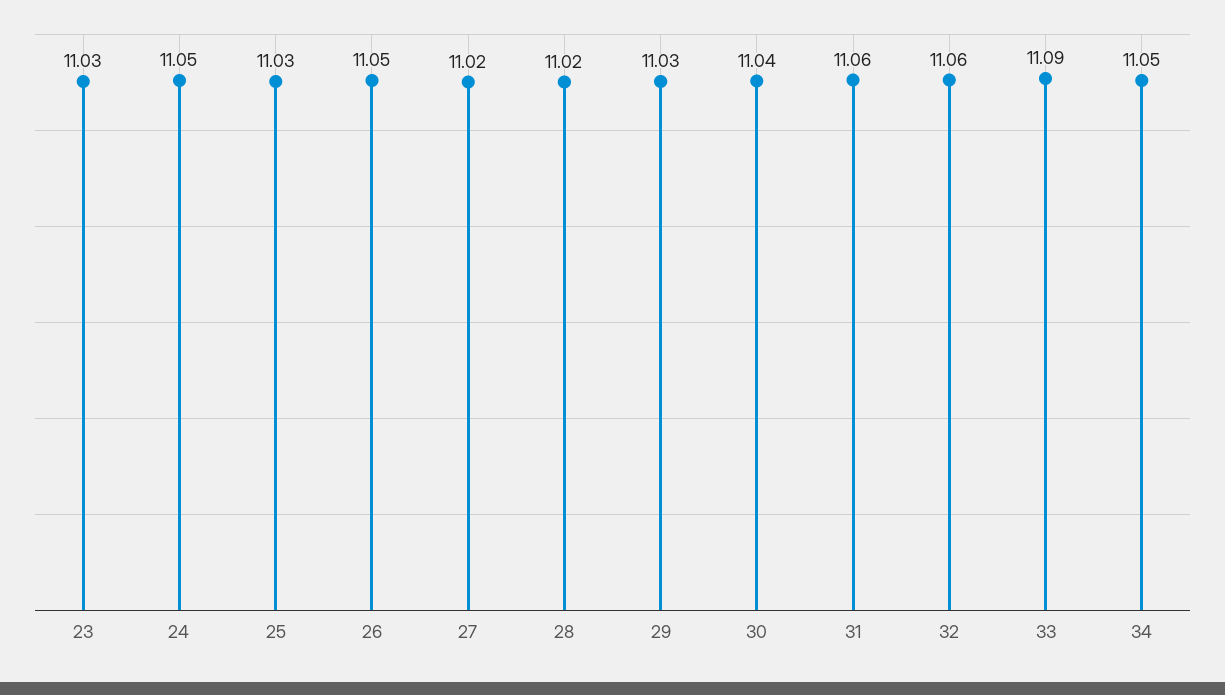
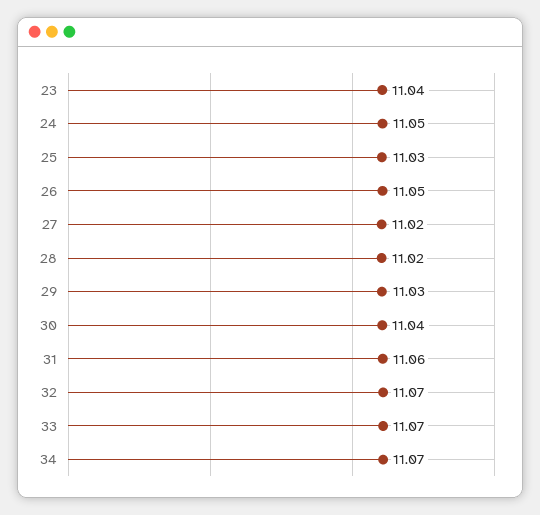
23: 11.03 -> 11.04
32: 11.06 -> 11.07
33: 11.09 -> 11.07
34: 11.05 -> 11.07

